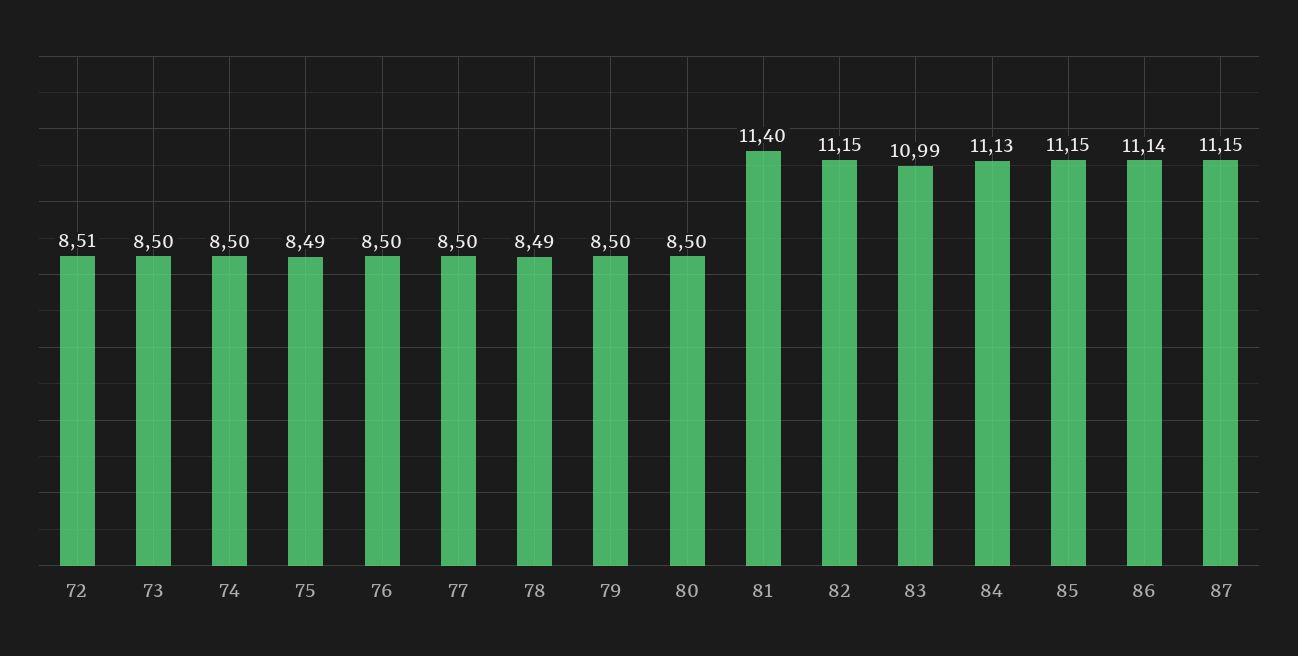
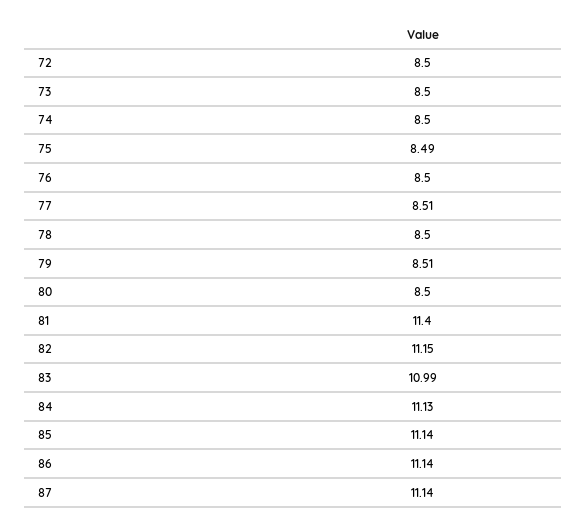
72: 8.51 -> 8.5
77: 8.5 -> 8.51
78: 8.49 -> 8.5
79: 8.5 -> 8.51
85: 11.15 -> 11.14
87: 11.15 -> 11.14

